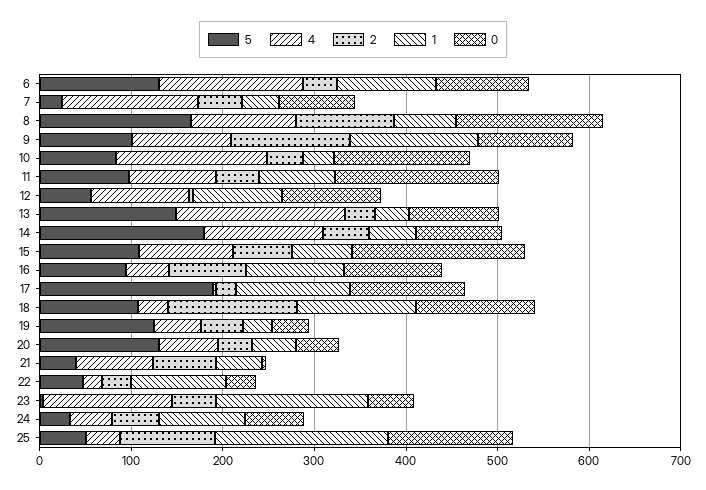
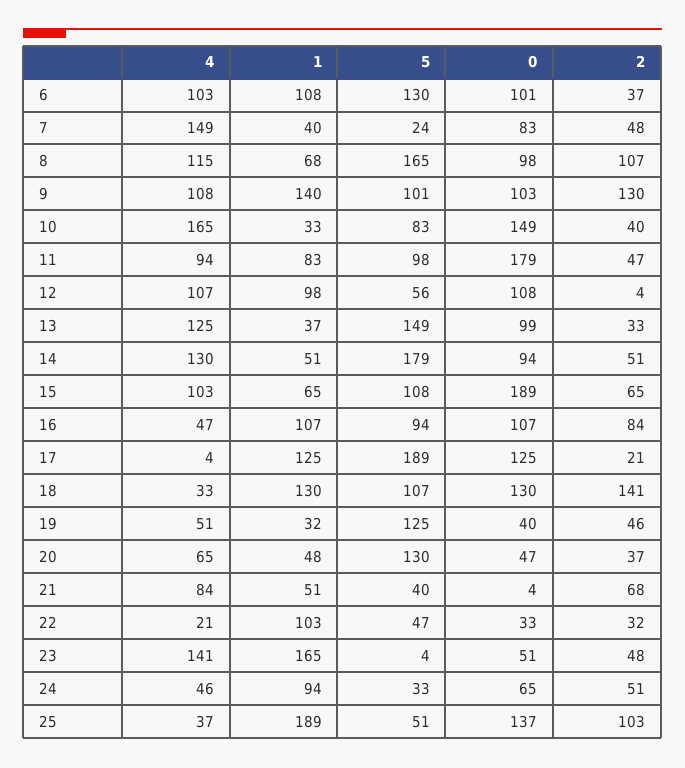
4, 6: 160 -> 103
0, 8: 160 -> 98
4, 13: 180 -> 125

